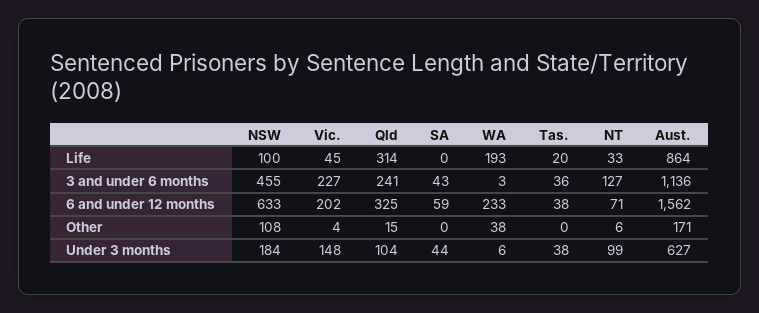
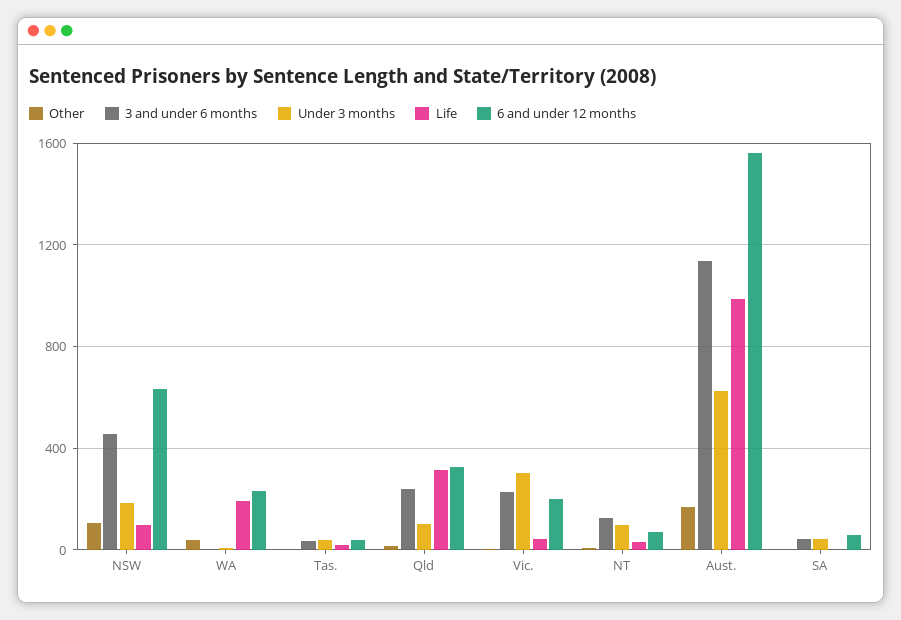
Life, Aust.: 864 -> 1000
Under 3 months, Vic.: 148 -> 300

